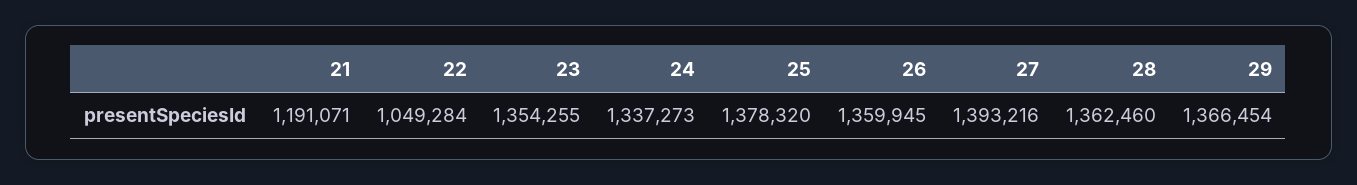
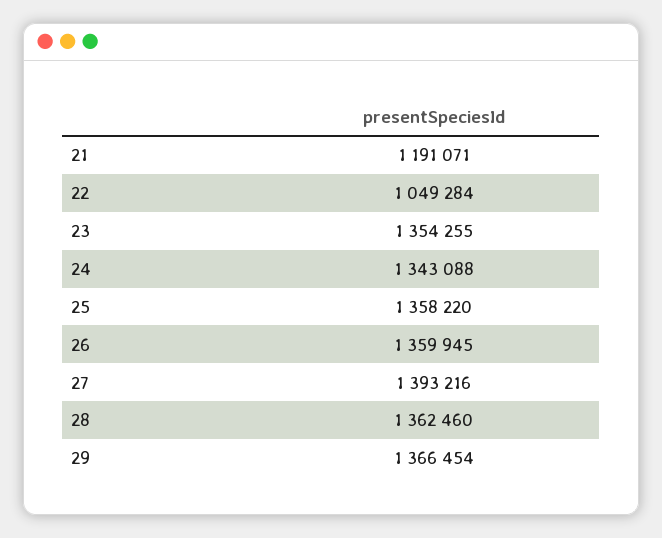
24: 1337273 -> 1343088
25: 1378320 -> 1358220

